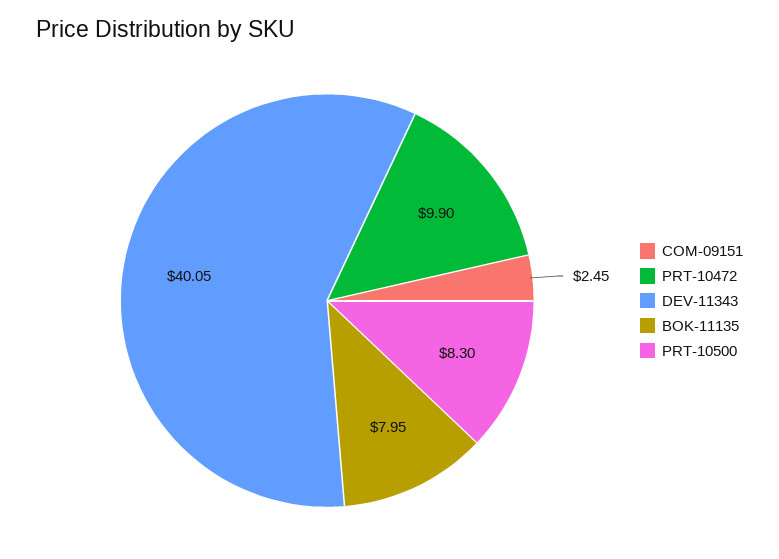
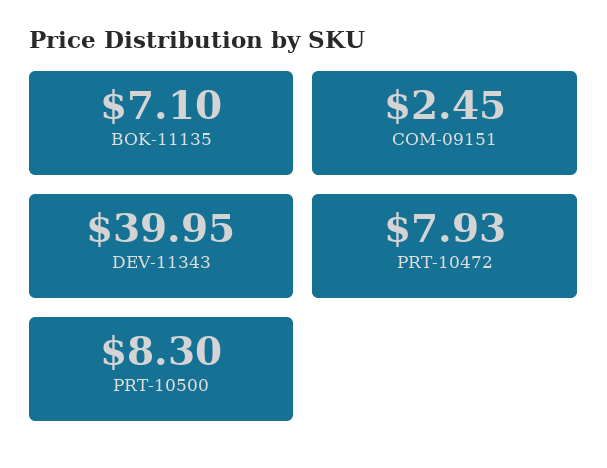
PRT-10472: 9.9 -> 7.93
DEV-11343: 40.05 -> 39.95
BOK-11135: 7.95 -> 7.1

